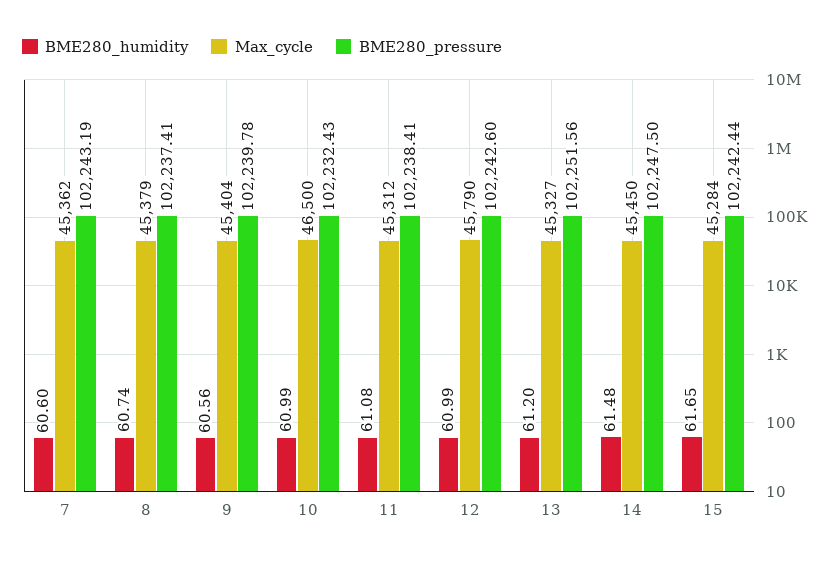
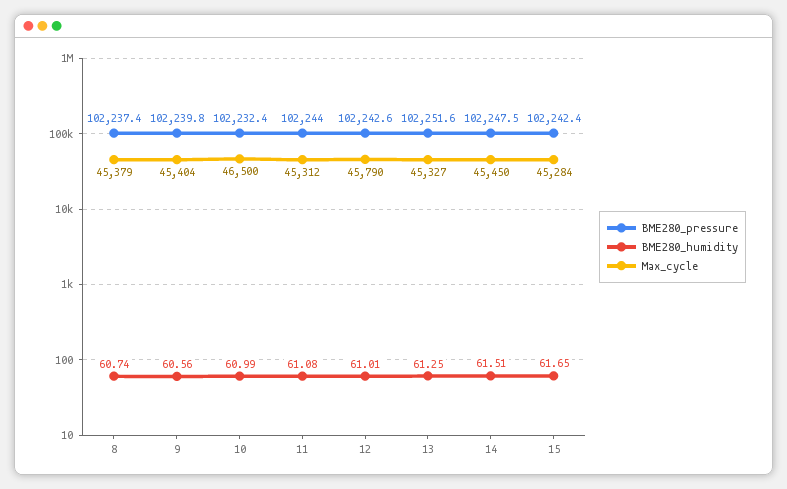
BME280_humidity, 7: 60.6 -> none
Max_cycle, 7: 45362 -> none
BME280_pressure, 7: 102243.19 -> none
BME280_pressure, 11: 102238.41 -> 102244
BME280_humidity, 12: 60.99 -> 61.01
BME280_humidity, 13: 61.2 -> 61.25
BME280_humidity, 14: 61.48 -> 61.51

